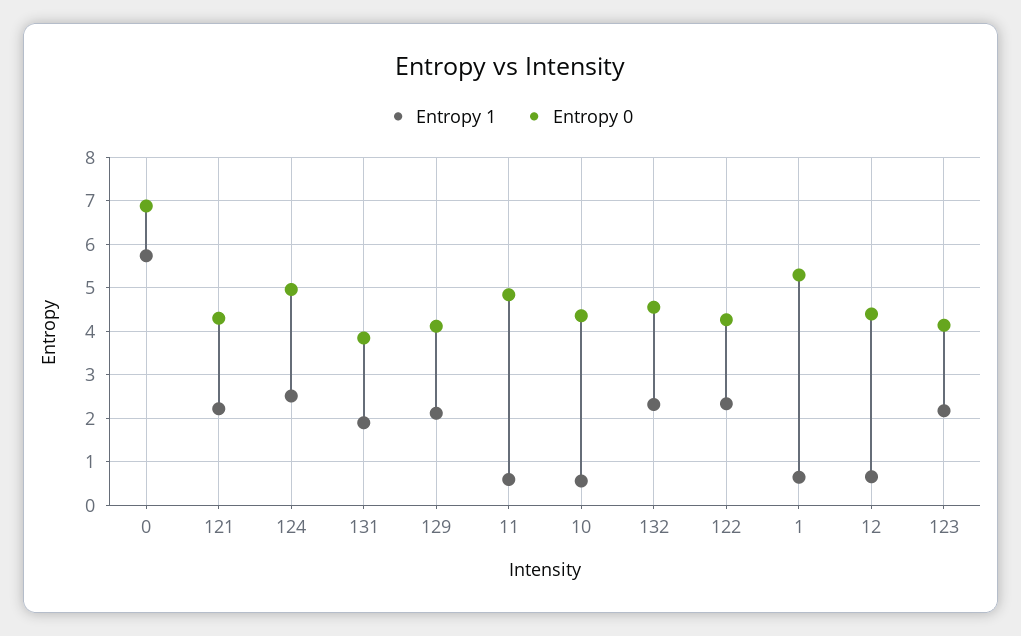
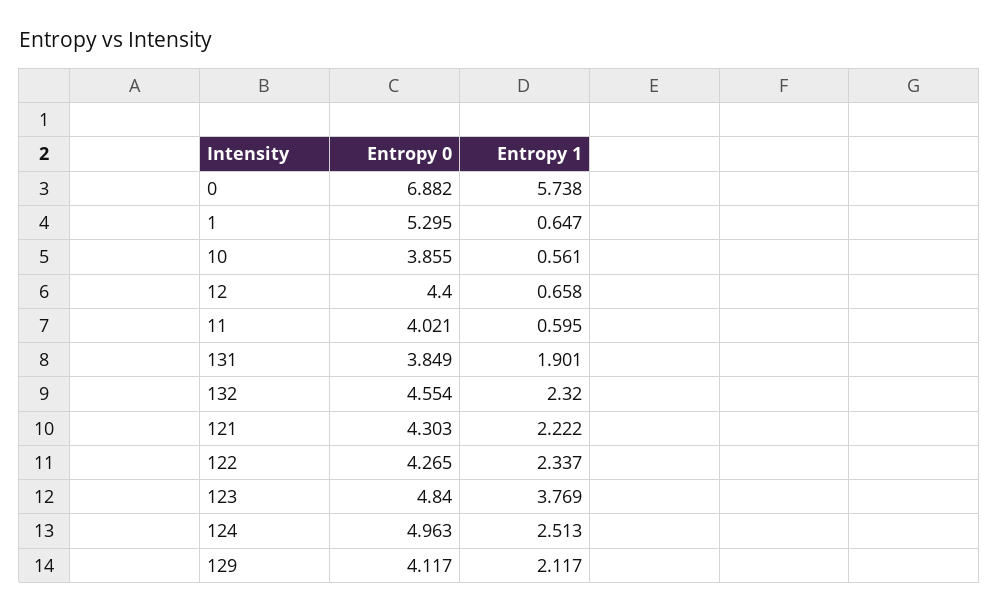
Entropy 0, 11: 4.8 -> 4.021
Entropy 0, 10: 4.4 -> 3.855
Entropy 1, 123: 2.2 -> 3.769
Entropy 0, 123: 4.2 -> 4.84

